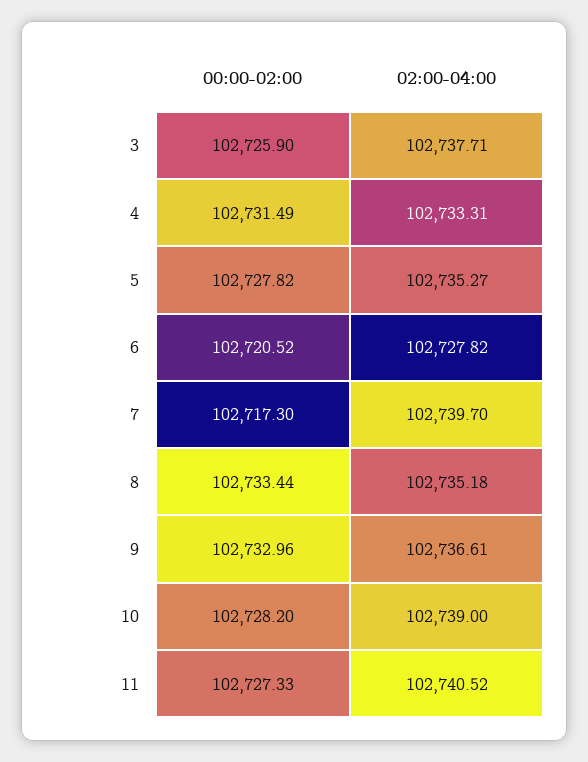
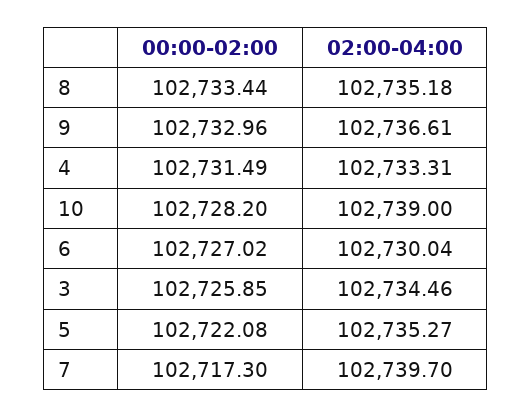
00:00-02:00, 3: 102725.9 -> 102725.85
02:00-04:00, 3: 102737.71 -> 102734.46
00:00-02:00, 5: 102727.82 -> 102722.08
00:00-02:00, 6: 102720.52 -> 102727.02
02:00-04:00, 6: 102727.82 -> 102730.04
00:00-02:00, 11: 102727.33 -> none
02:00-04:00, 11: 102740.52 -> none

